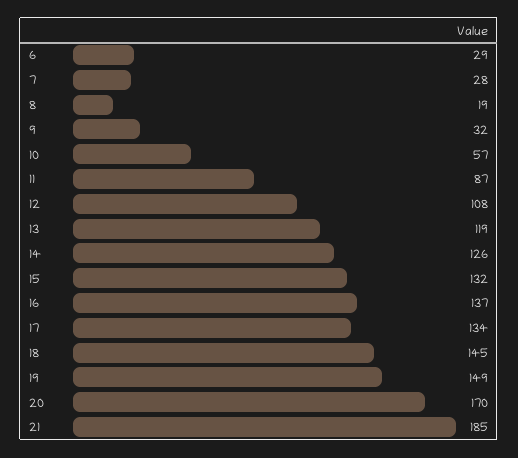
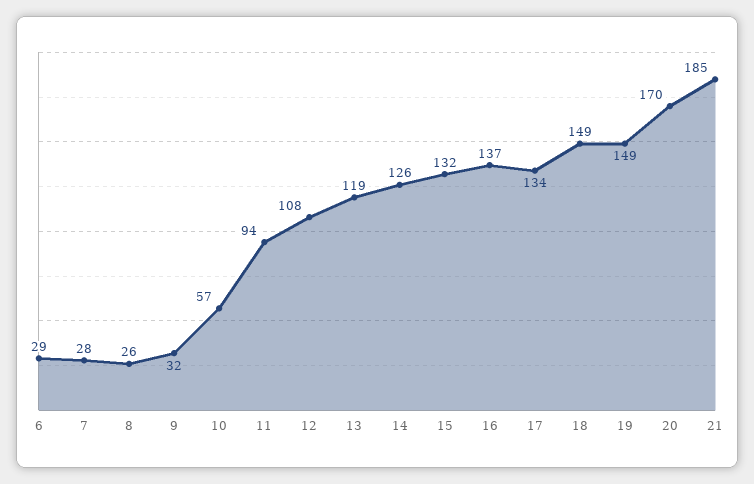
8: 19 -> 26
11: 87 -> 94
18: 145 -> 149

